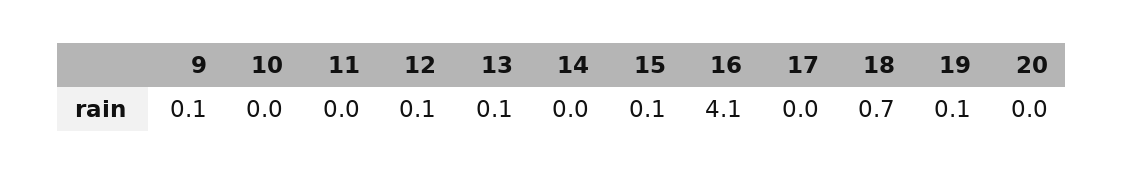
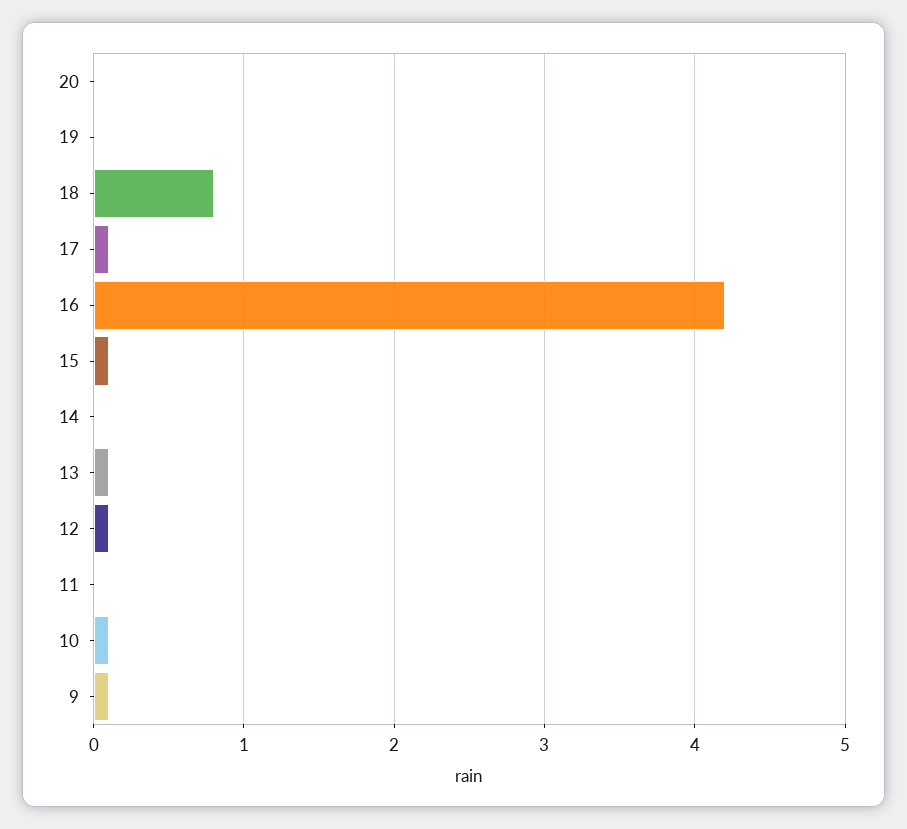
10: 0 -> 0.1
16: 4.1 -> 4.2
17: 0 -> 0.1
18: 0.7 -> 0.8
19: 0.1 -> 0

